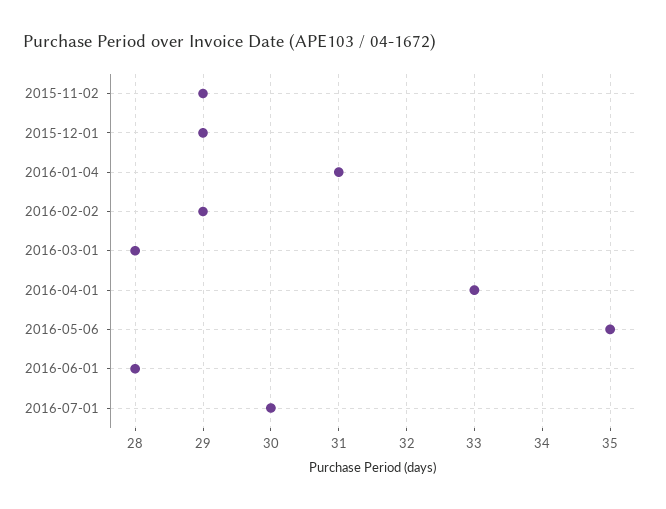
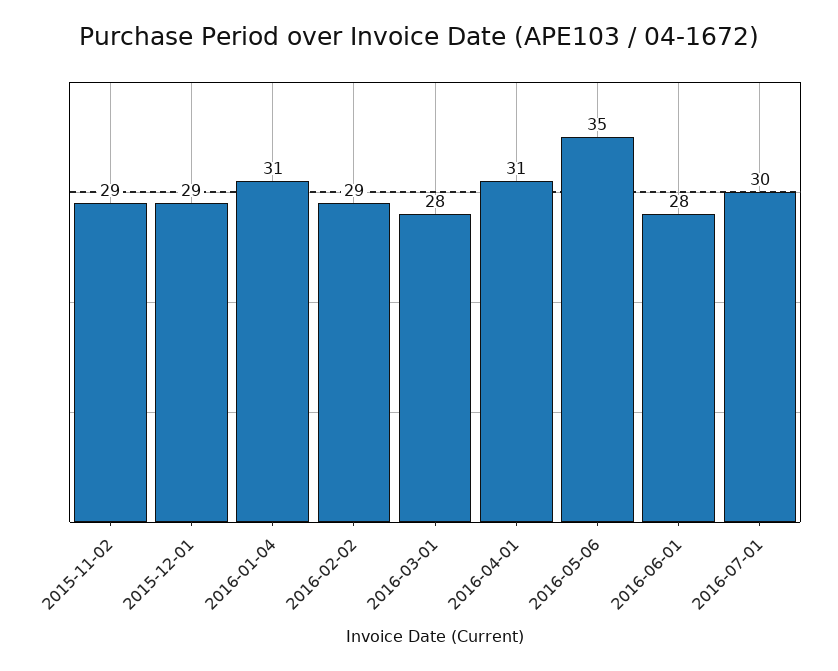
2016-04-01: 33 -> 31

